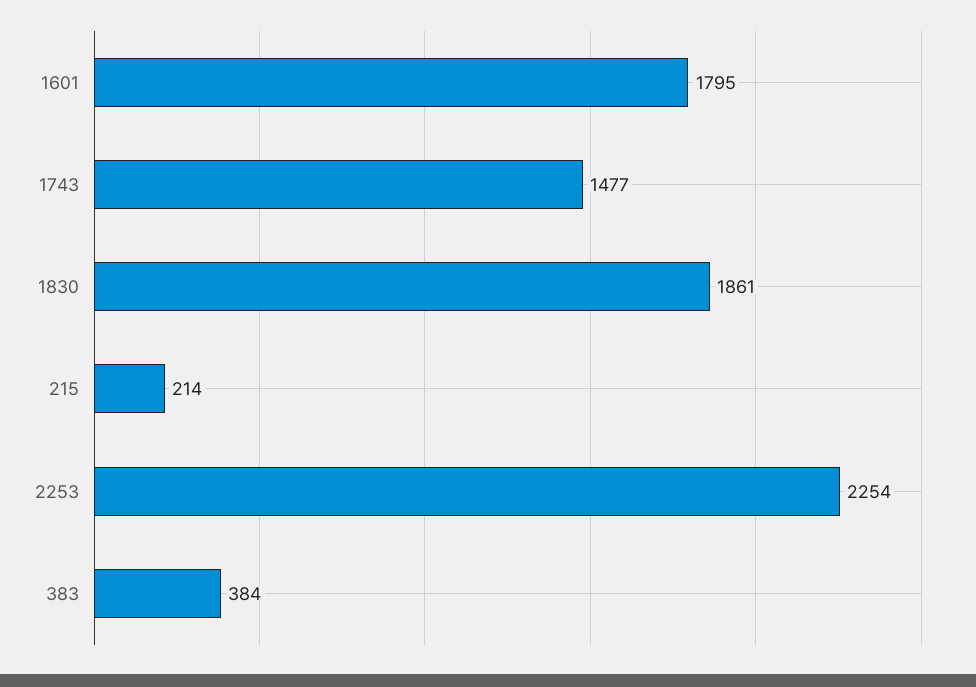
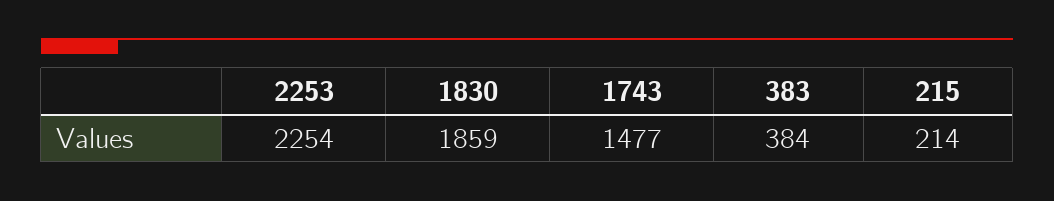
1601: 1795 -> none
1830: 1861 -> 1859

